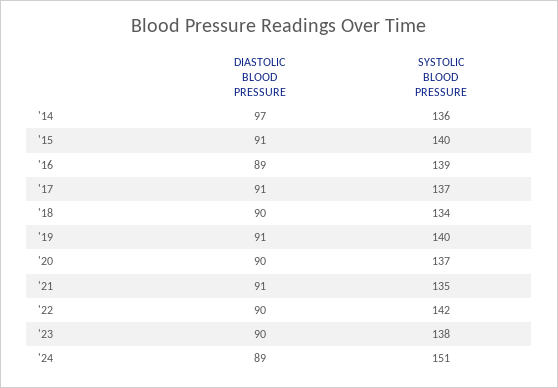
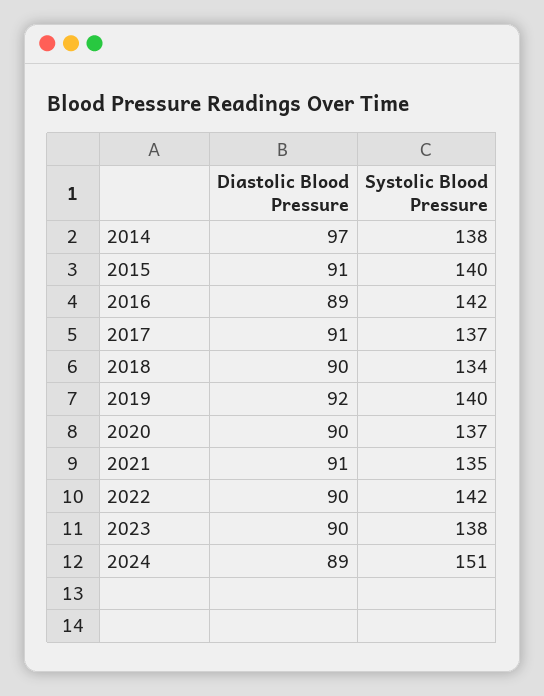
SYSTOLIC BLOOD PRESSURE, '14: 136 -> 138
SYSTOLIC BLOOD PRESSURE, '16: 139 -> 142
DIASTOLIC BLOOD PRESSURE, '19: 91 -> 92

